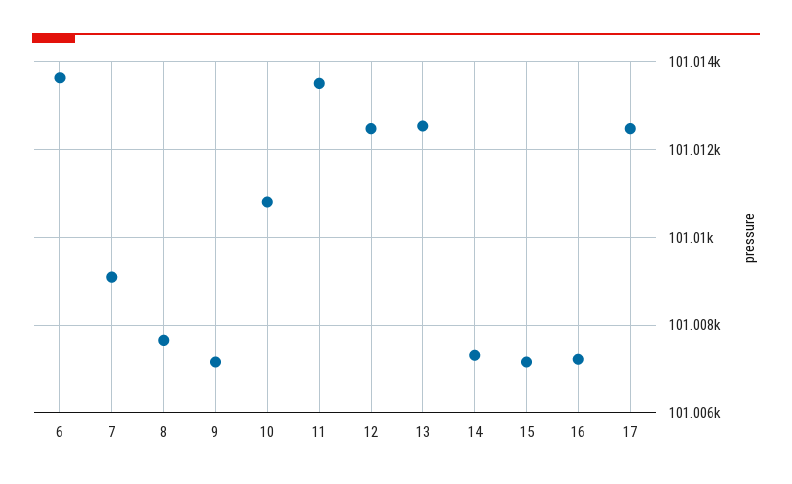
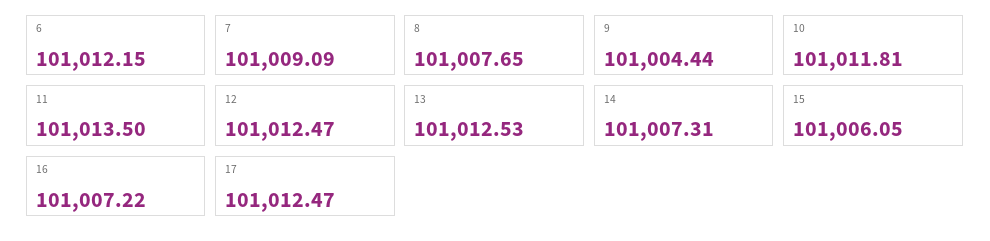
6: 101013.6 -> 101012.15
9: 101007.2 -> 101004.44
10: 101010.8 -> 101011.81
15: 101007.2 -> 101006.05

